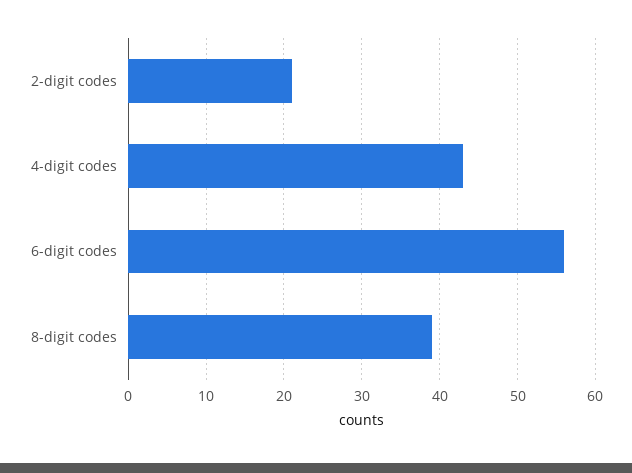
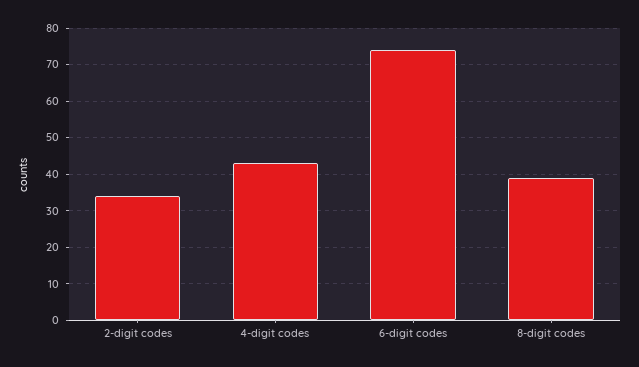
2-digit codes: 21 -> 35
6-digit codes: 56 -> 75

